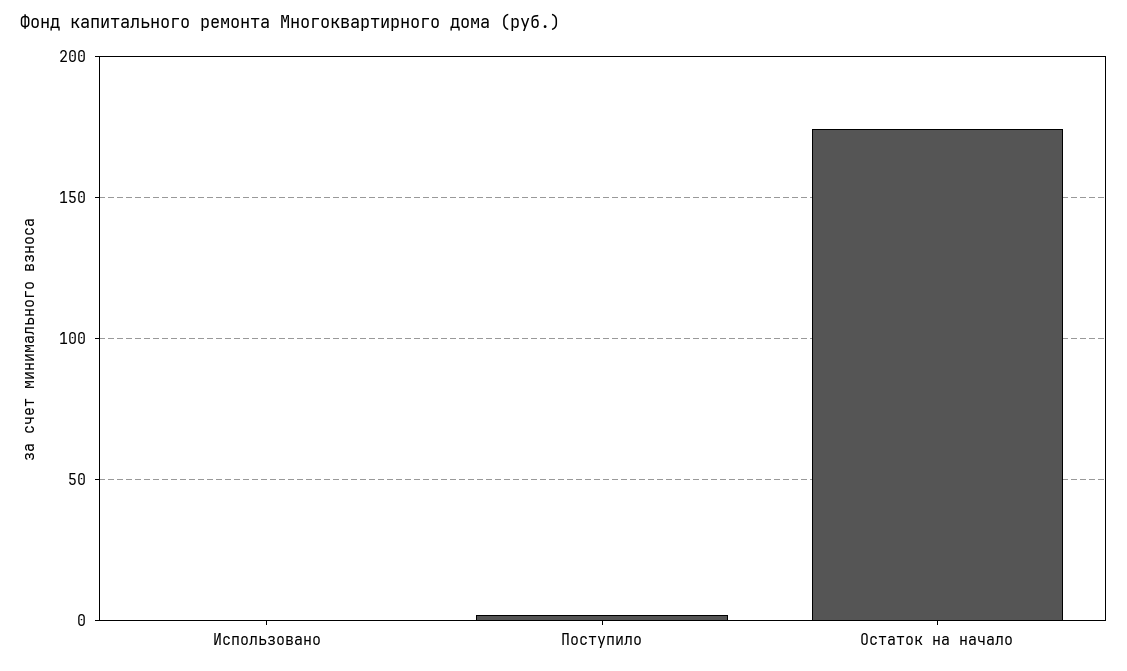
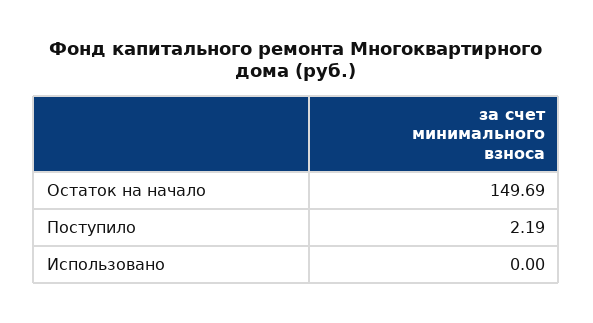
Остаток на начало: 175 -> 149.69

